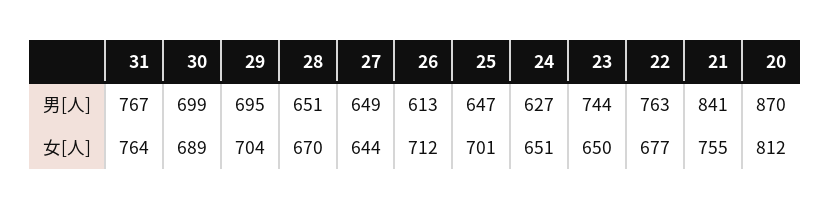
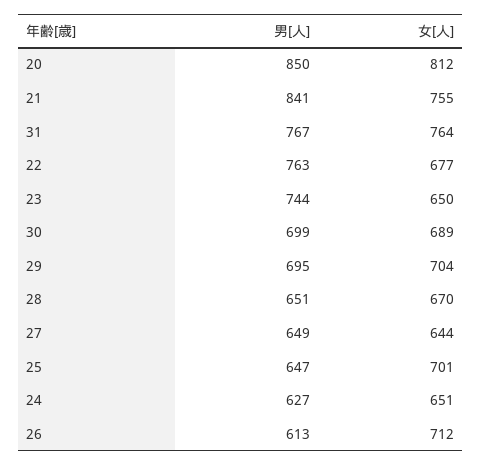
20, 男[人]: 870 -> 850

